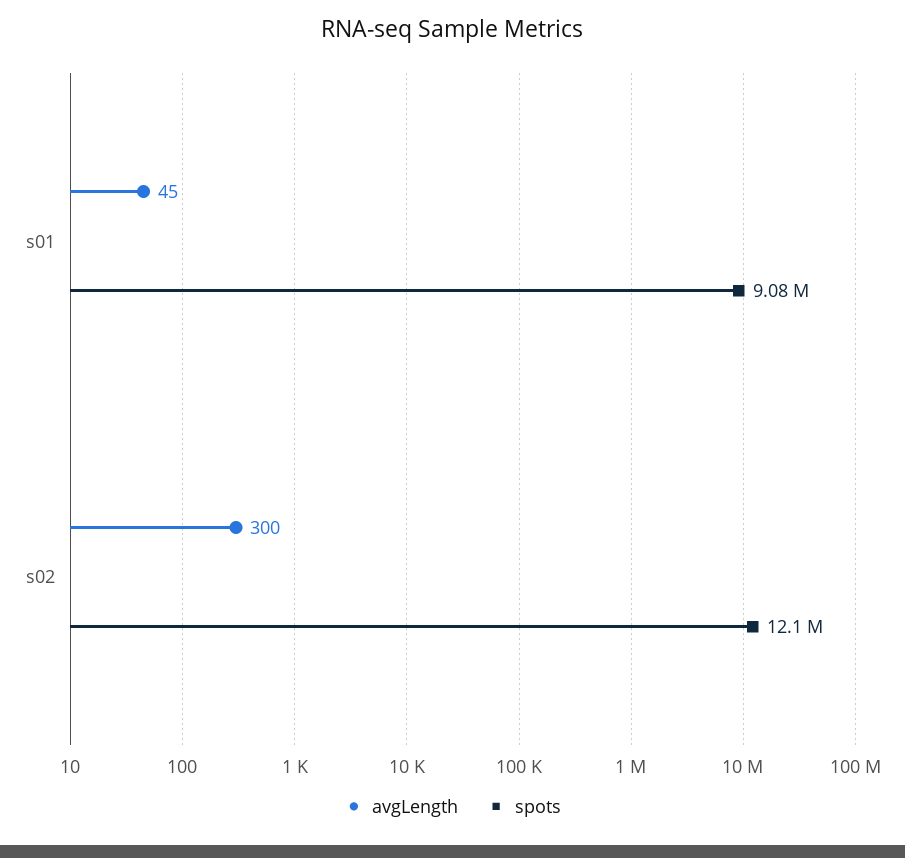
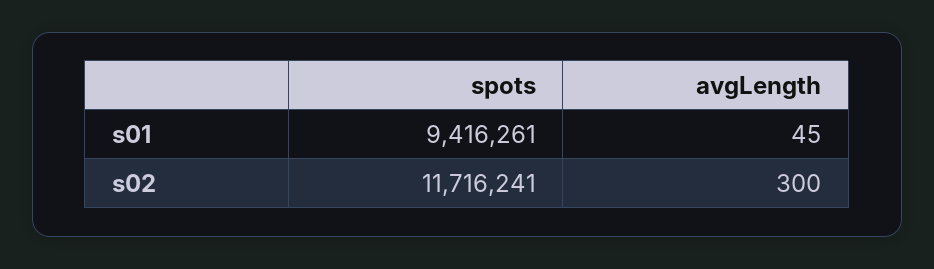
spots, s01: 9080000 -> 9416261
spots, s02: 12100000 -> 11716241

